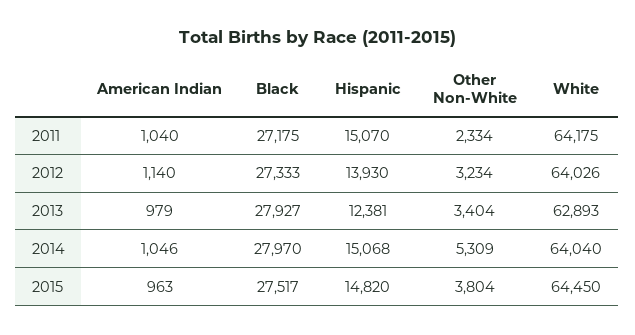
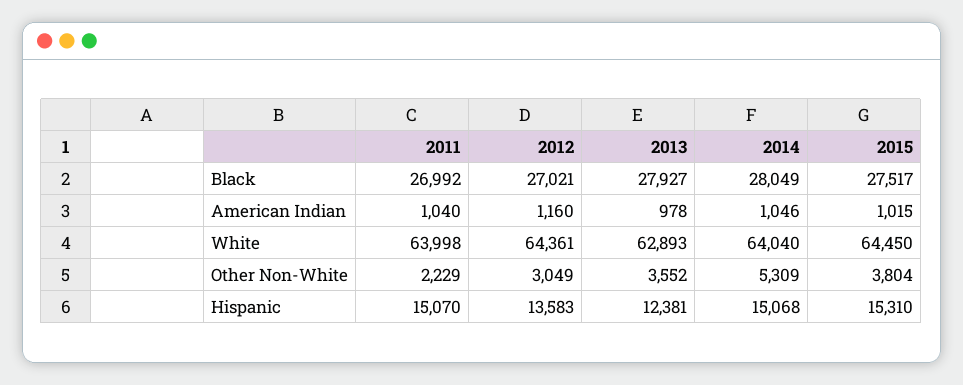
Black, 2011: 27175 -> 26992
Other Non-White, 2011: 2334 -> 2229
White, 2011: 64175 -> 63998
American Indian, 2012: 1140 -> 1160
Black, 2012: 27333 -> 27021
Hispanic, 2012: 13930 -> 13583
Other Non-White, 2012: 3234 -> 3049
White, 2012: 64026 -> 64361
American Indian, 2013: 979 -> 978
Other Non-White, 2013: 3404 -> 3552
Black, 2014: 27970 -> 28049
American Indian, 2015: 963 -> 1015
Hispanic, 2015: 14820 -> 15310

